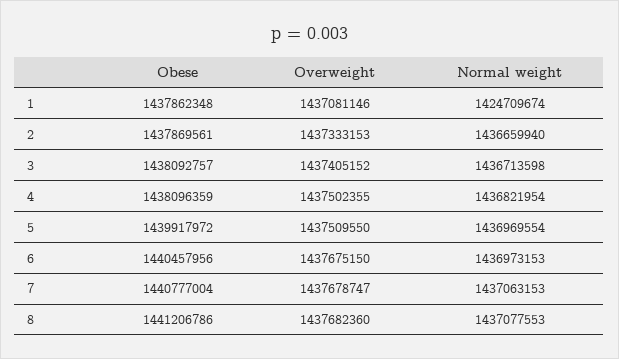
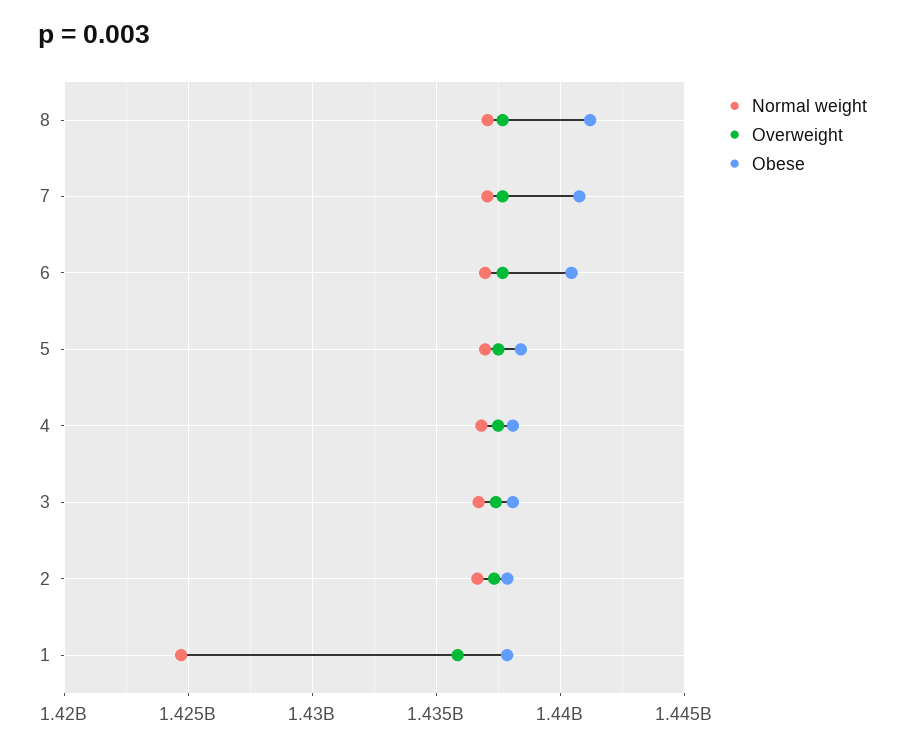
Overweight, 1: 1437081146 -> 1436000000
Obese, 5: 1439917972 -> 1438500000

